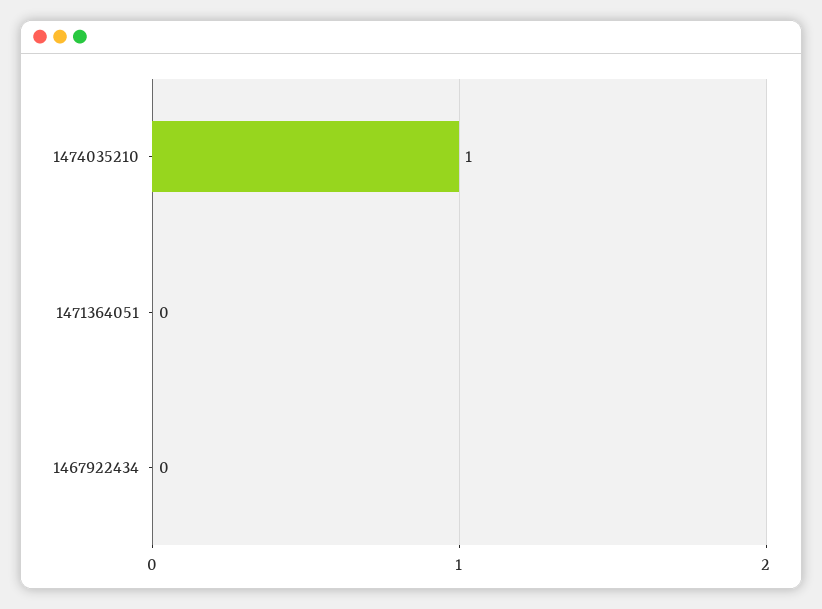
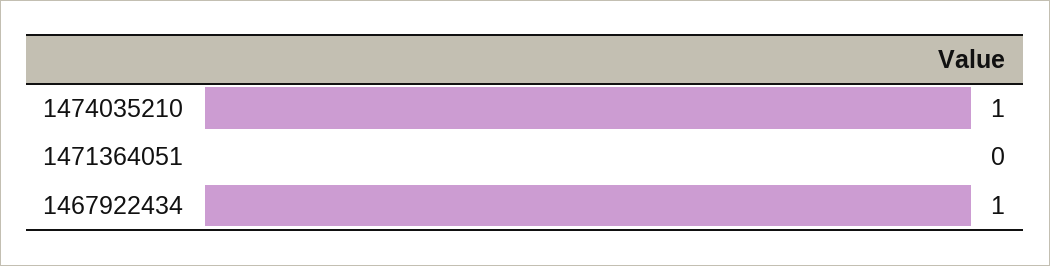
1467922434: 0 -> 1

